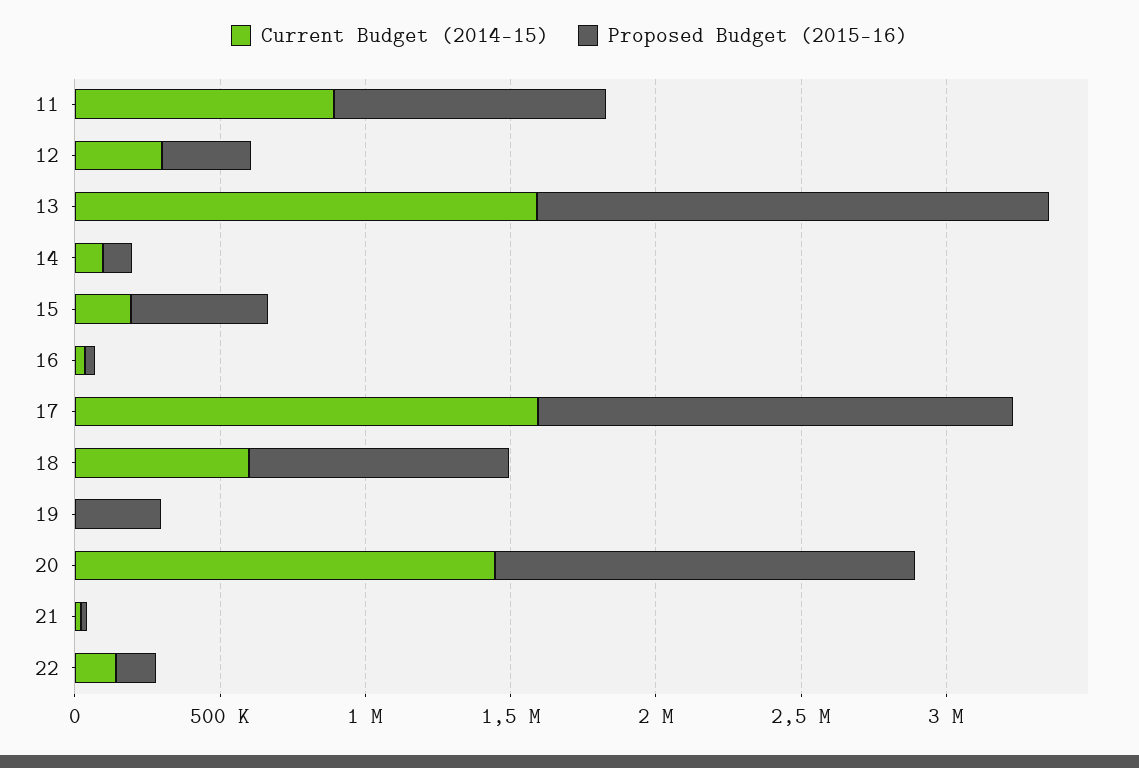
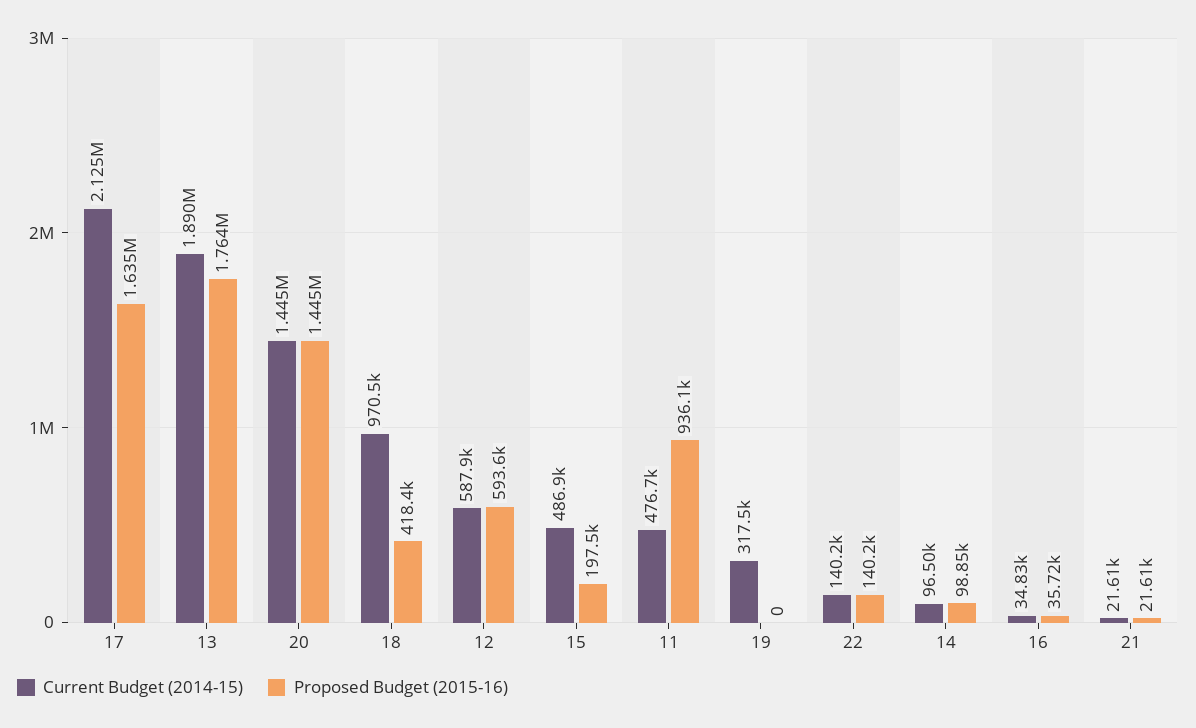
Current Budget (2014-15), 11: 900000 -> 476700
Current Budget (2014-15), 12: 300000 -> 587900
Proposed Budget (2015-16), 12: 300000 -> 593600
Current Budget (2014-15), 13: 1600000 -> 1890000
Current Budget (2014-15), 15: 200000 -> 486900
Proposed Budget (2015-16), 15: 500000 -> 197500
Current Budget (2014-15), 17: 1600000 -> 2125000
Current Budget (2014-15), 18: 600000 -> 970500
Proposed Budget (2015-16), 18: 900000 -> 418400
Current Budget (2014-15), 19: 0 -> 317500
Proposed Budget (2015-16), 19: 300000 -> 0

